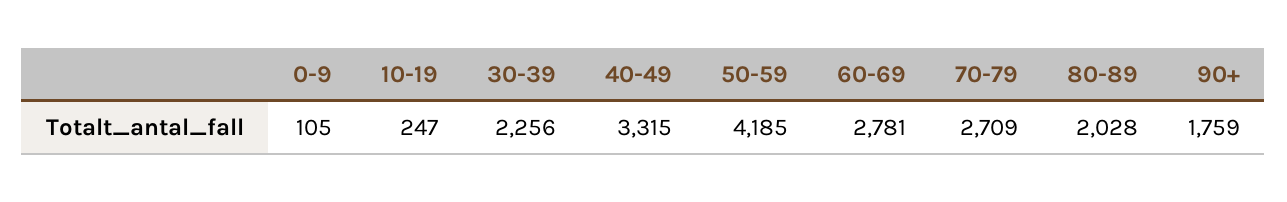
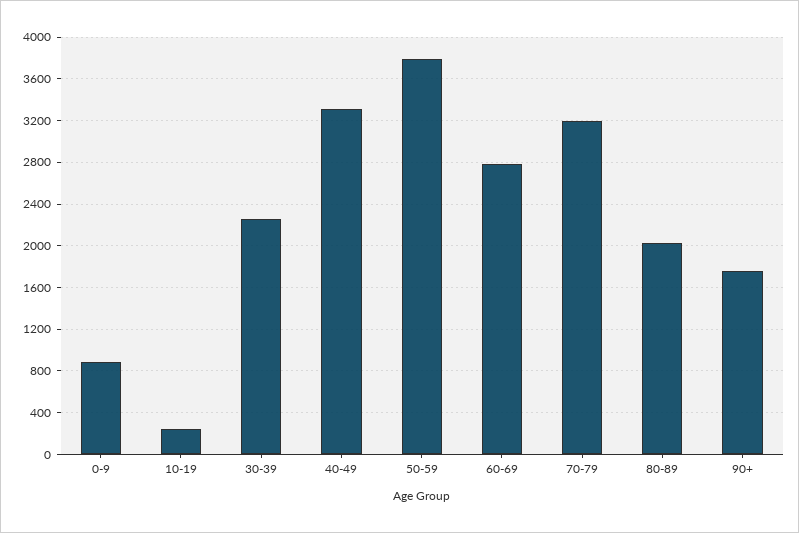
0-9: 105 -> 900
50-59: 4185 -> 3800
70-79: 2709 -> 3200

